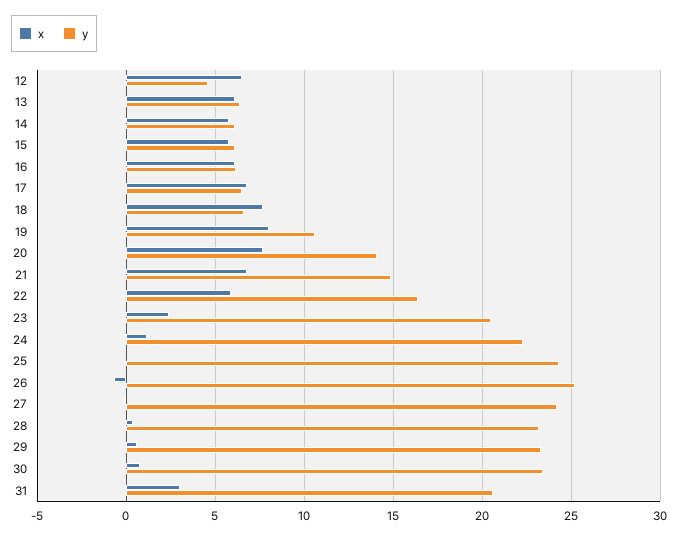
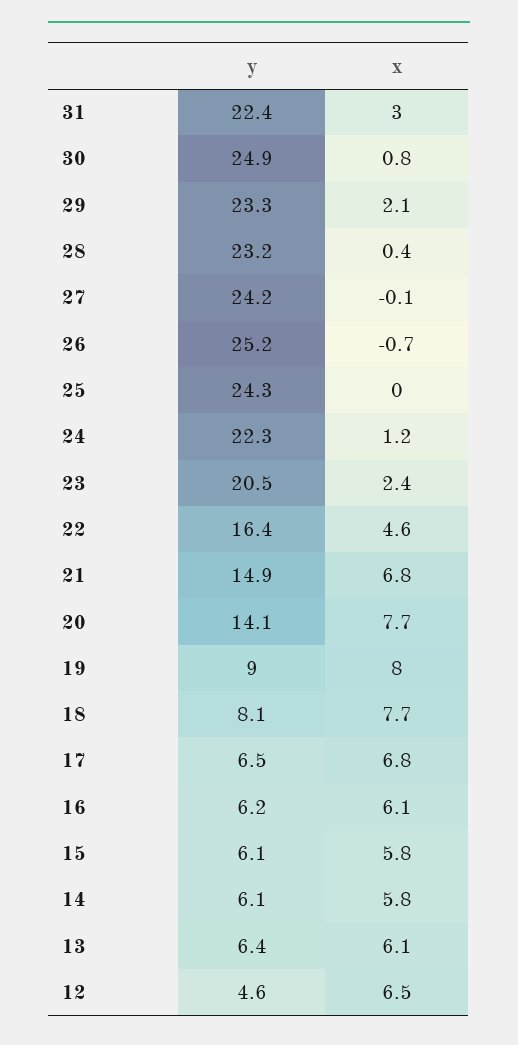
y, 18: 6.5 -> 8.1
y, 19: 10.5 -> 9
x, 22: 6 -> 4.6
x, 29: 0.5 -> 2.1
y, 30: 23.5 -> 24.9
y, 31: 20.5 -> 22.4

